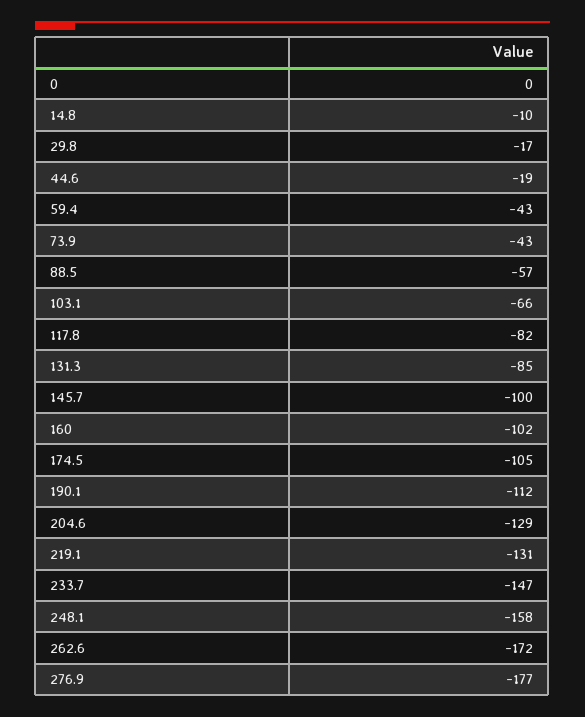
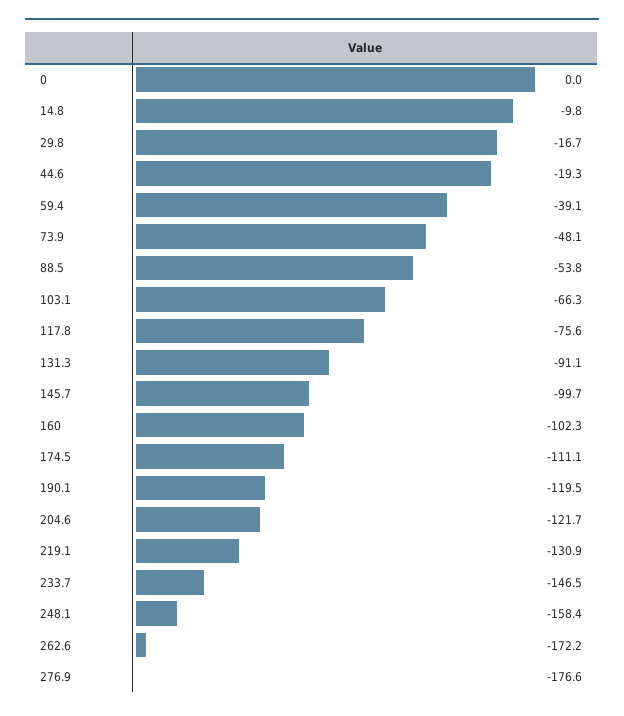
59.4: -43 -> -39.1
73.9: -43 -> -48.1
88.5: -57 -> -53.8
117.8: -82 -> -75.6
131.3: -85 -> -91.1
174.5: -105 -> -111.1
190.1: -112 -> -119.5
204.6: -129 -> -121.7

